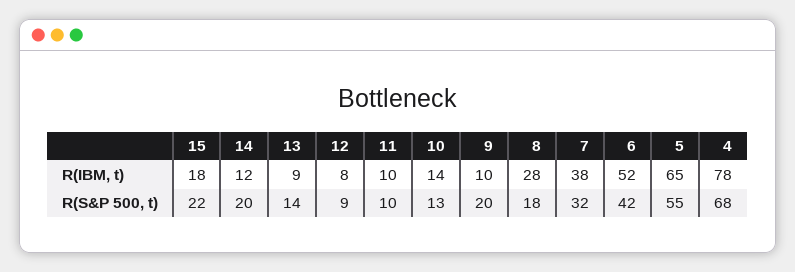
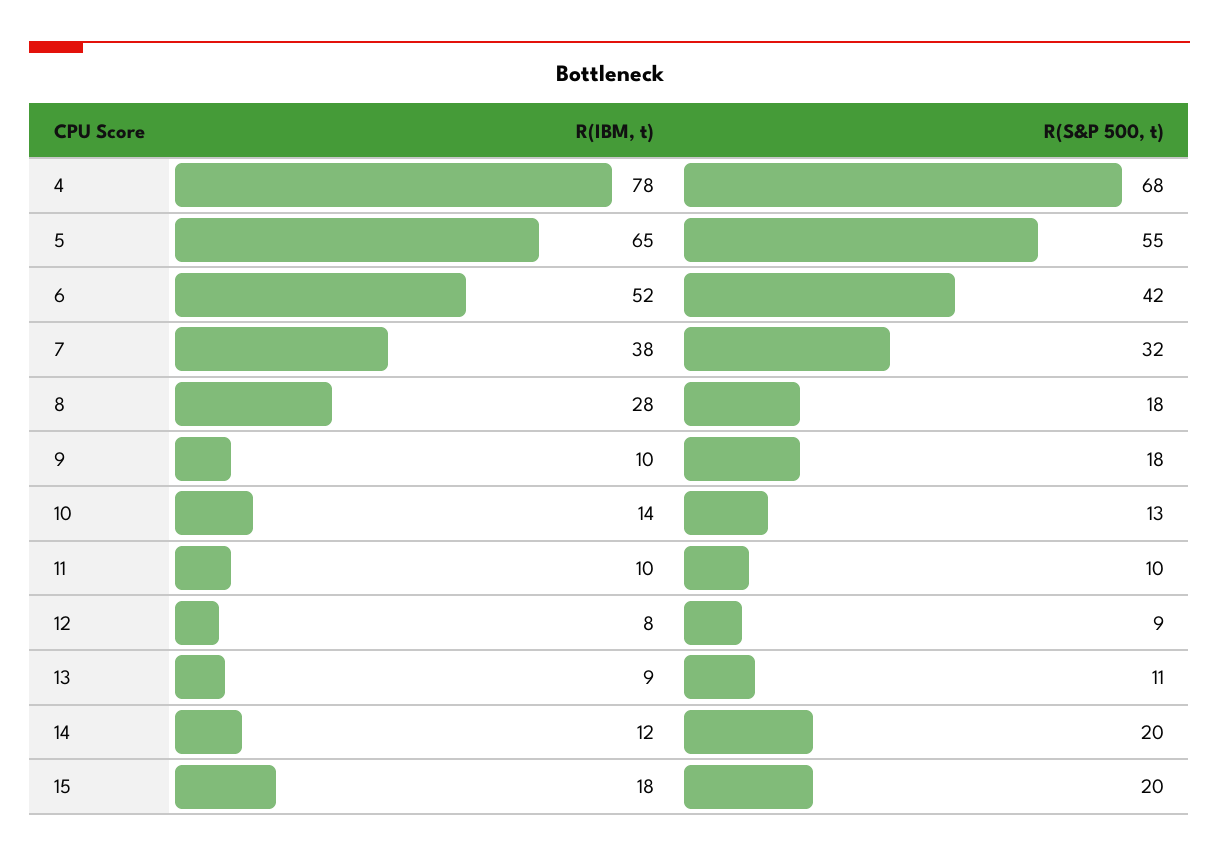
15, R(S&P 500, t): 22 -> 20
13, R(S&P 500, t): 14 -> 11
9, R(S&P 500, t): 20 -> 18

